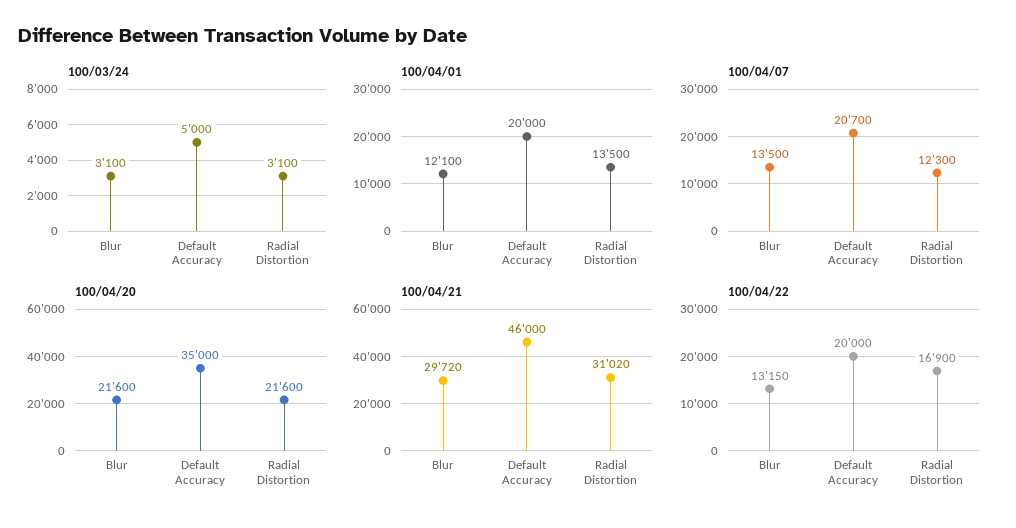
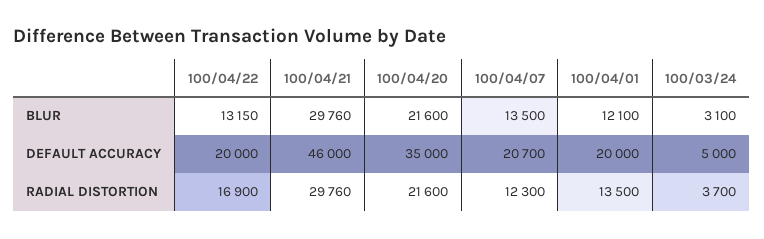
100/03/24, Radial Distortion: 3100 -> 3700
100/04/21, Blur: 29720 -> 29760
100/04/21, Radial Distortion: 31020 -> 29760

